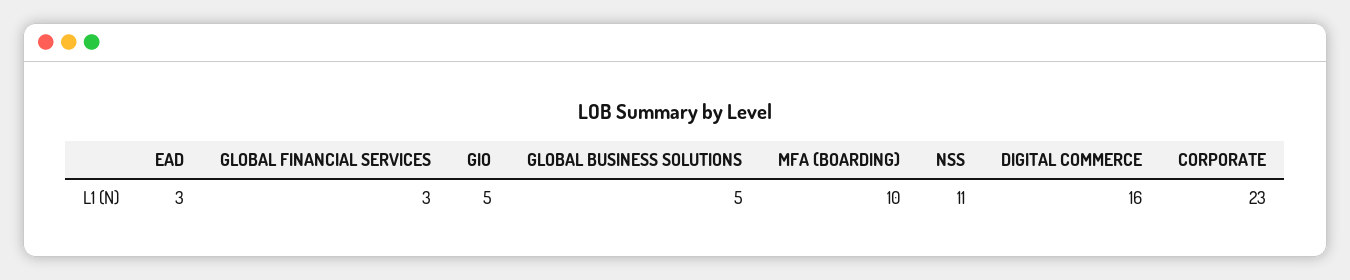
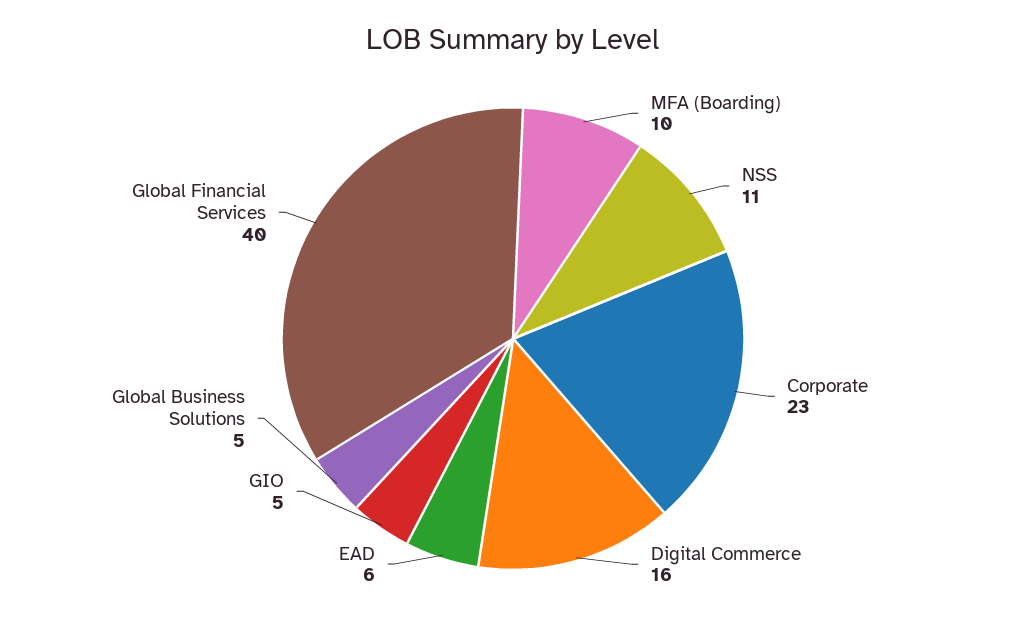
EAD: 3 -> 6
GLOBAL FINANCIAL SERVICES: 3 -> 40

